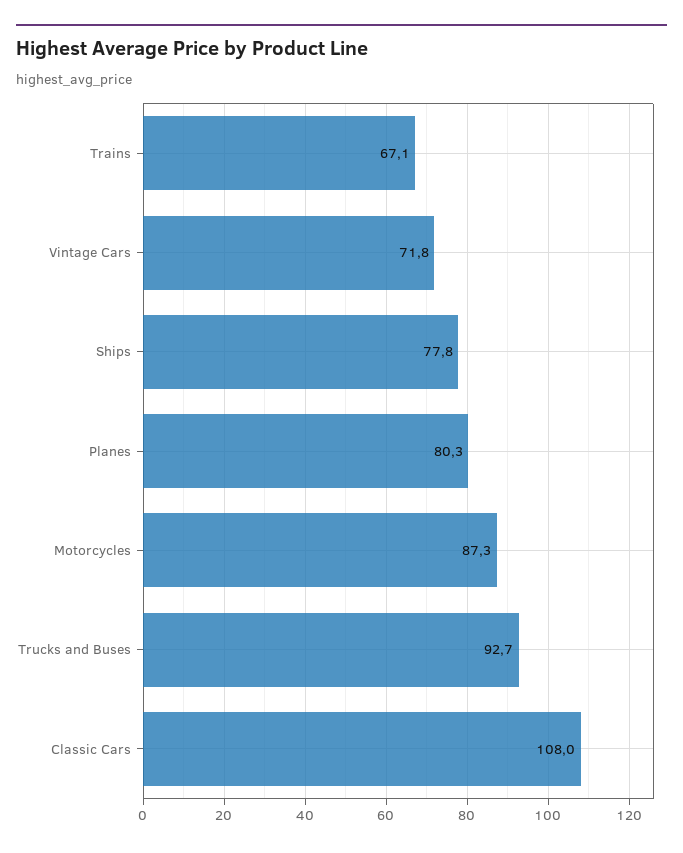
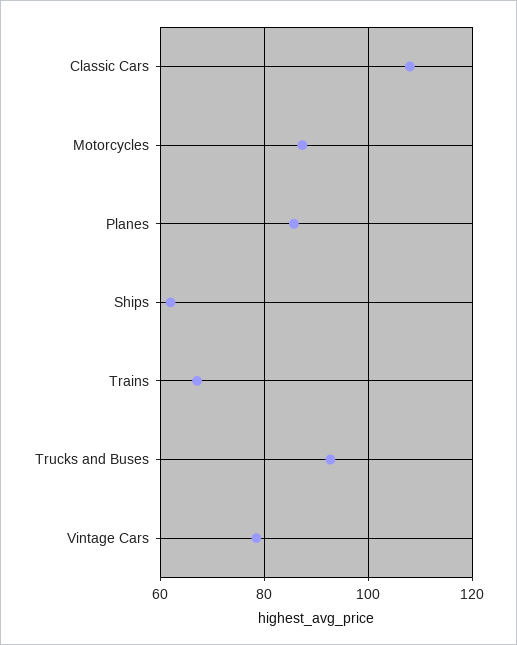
Vintage Cars: 71.8 -> 78
Ships: 77.8 -> 62
Planes: 80.3 -> 86

